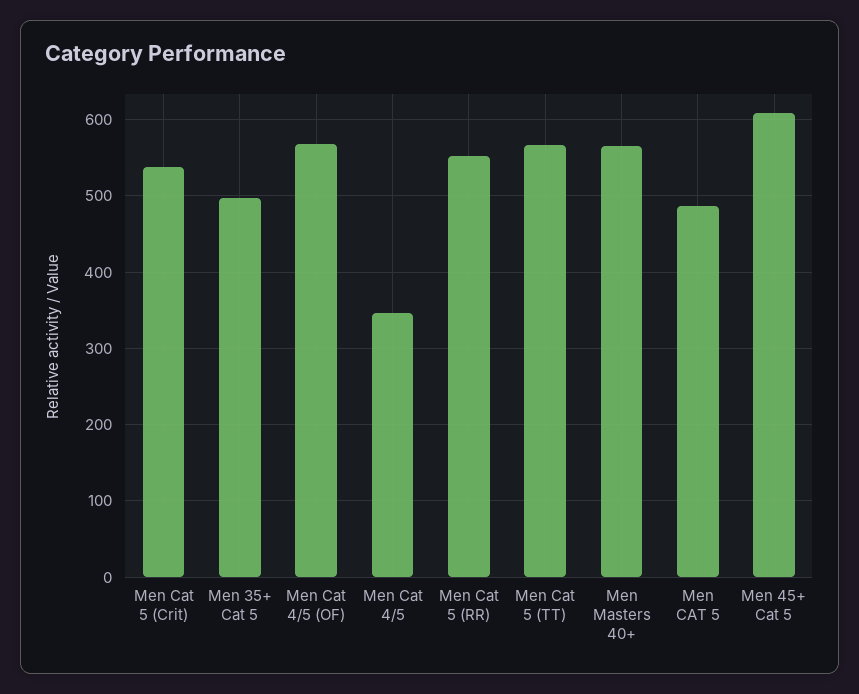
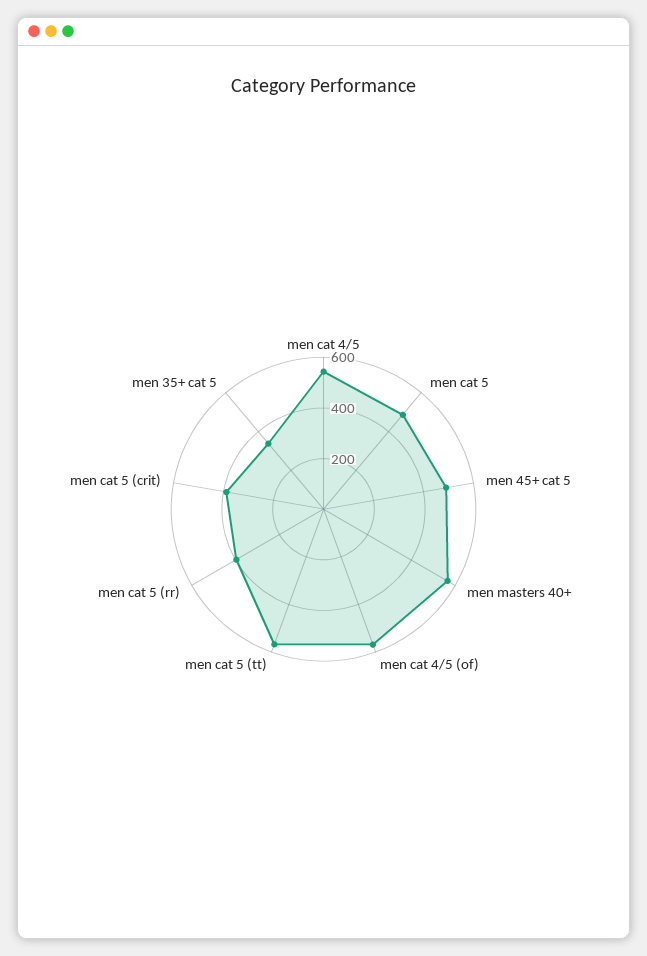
Men Cat 5 (Crit): 540 -> 400
Men 35+ Cat 5: 500 -> 350
Men Cat 4/5: 350 -> 550
Men Cat 5 (RR): 550 -> 400
Men 45+ Cat 5: 610 -> 500

